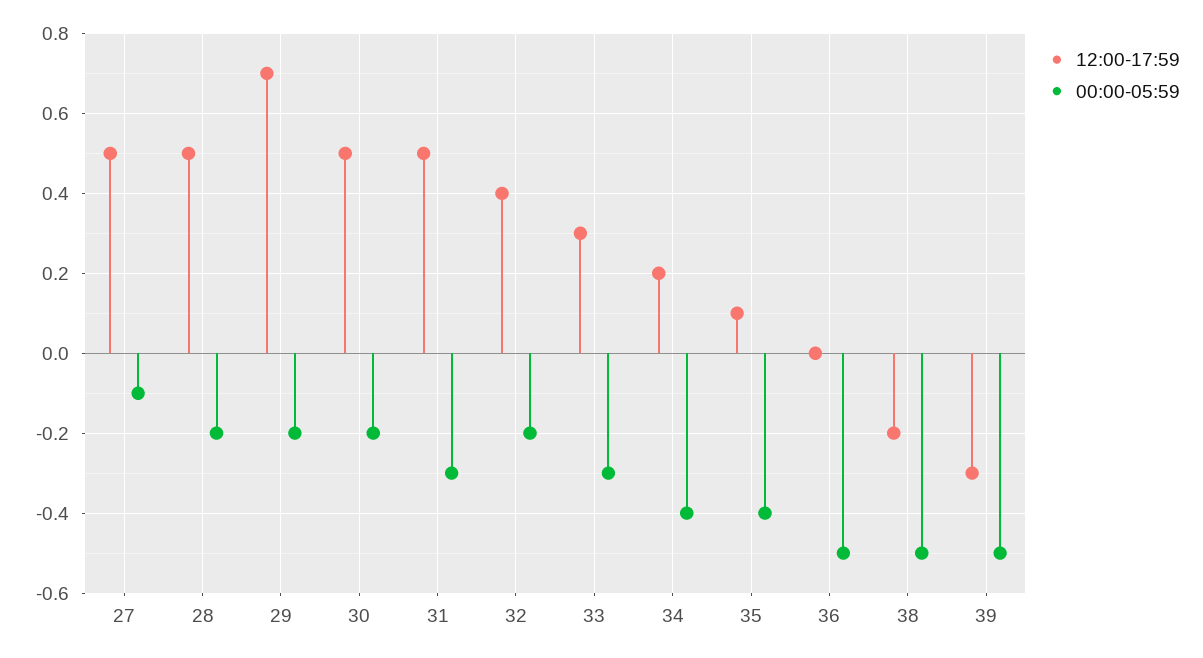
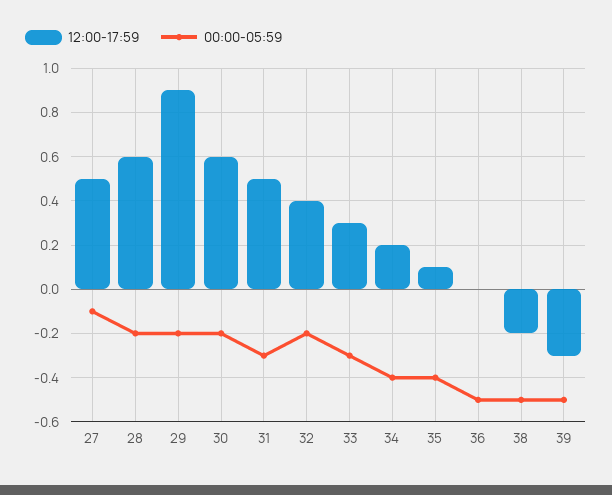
12:00-17:59, 28: 0.5 -> 0.6
12:00-17:59, 29: 0.7 -> 0.9
12:00-17:59, 30: 0.5 -> 0.6

